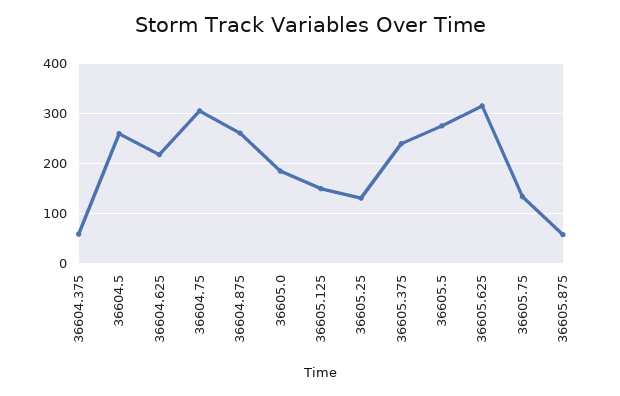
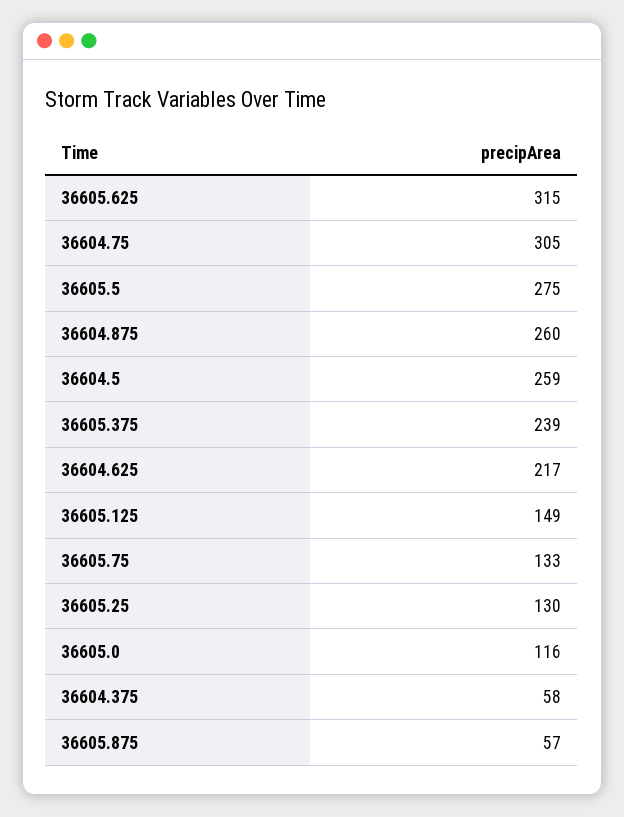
36605.0: 180 -> 116

